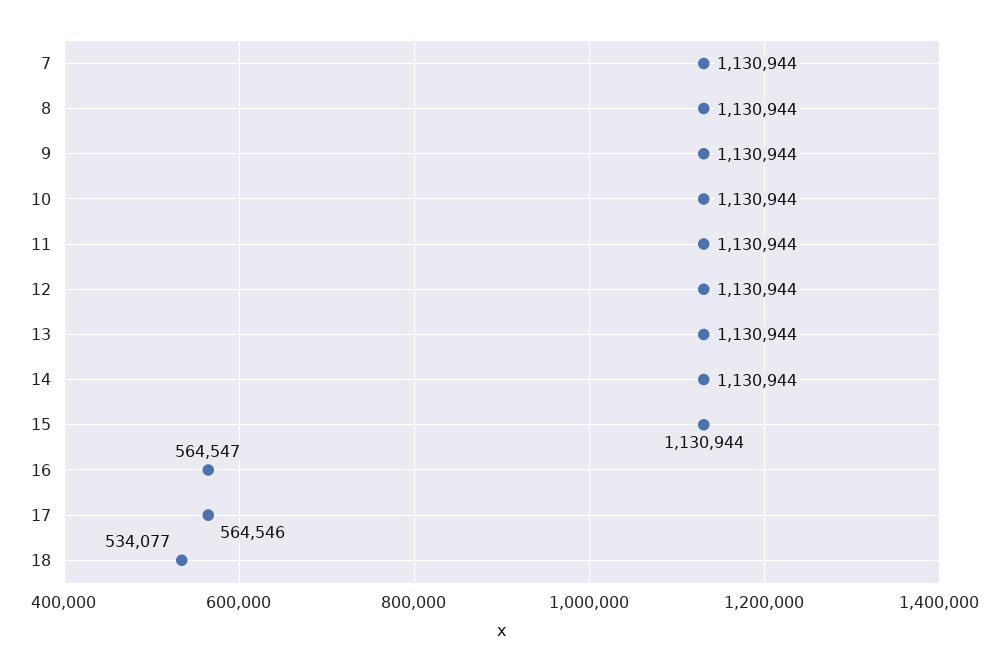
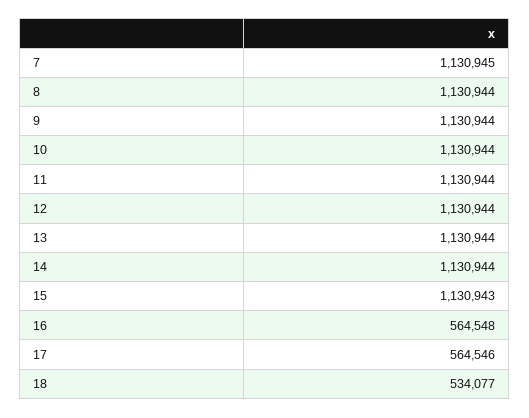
7: 1130944 -> 1130945
15: 1130944 -> 1130943
16: 564547 -> 564548

